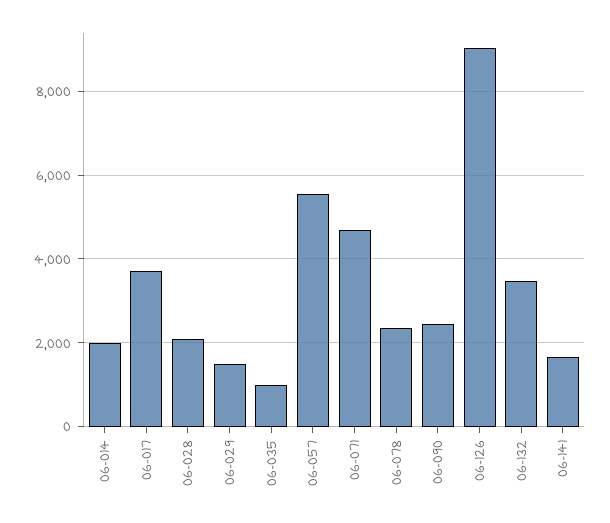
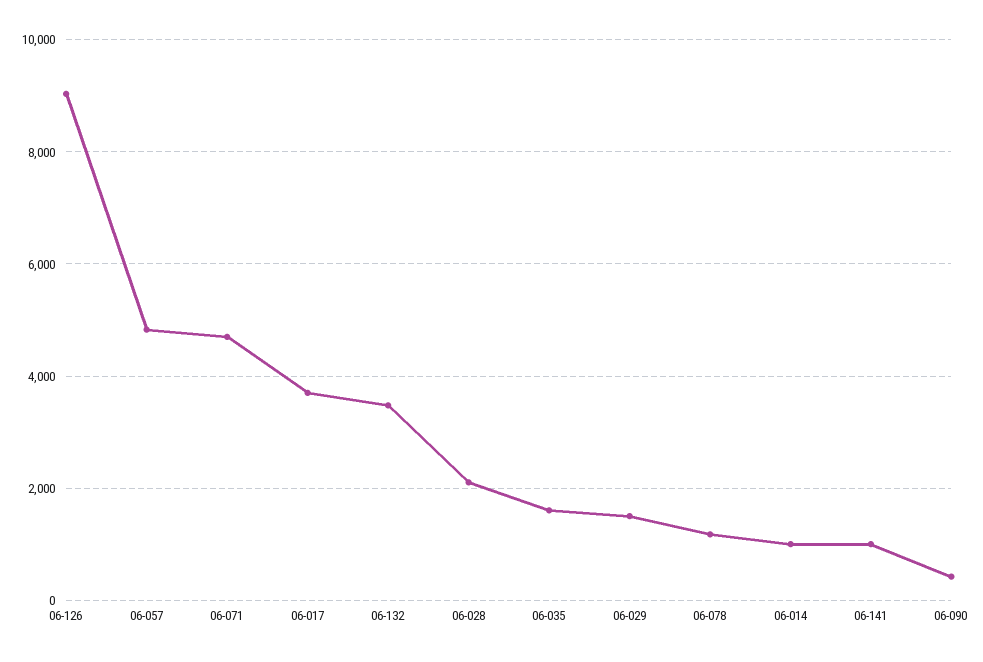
06-014: 2000 -> 1000
06-035: 1000 -> 1600
06-057: 5600 -> 4800
06-078: 2400 -> 1200
06-090: 2400 -> 400
06-141: 1600 -> 1000

